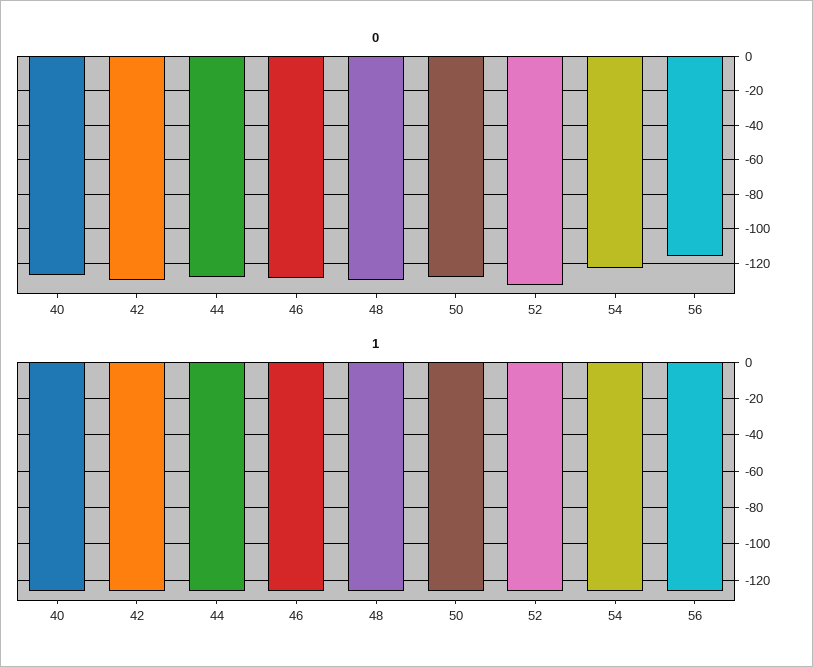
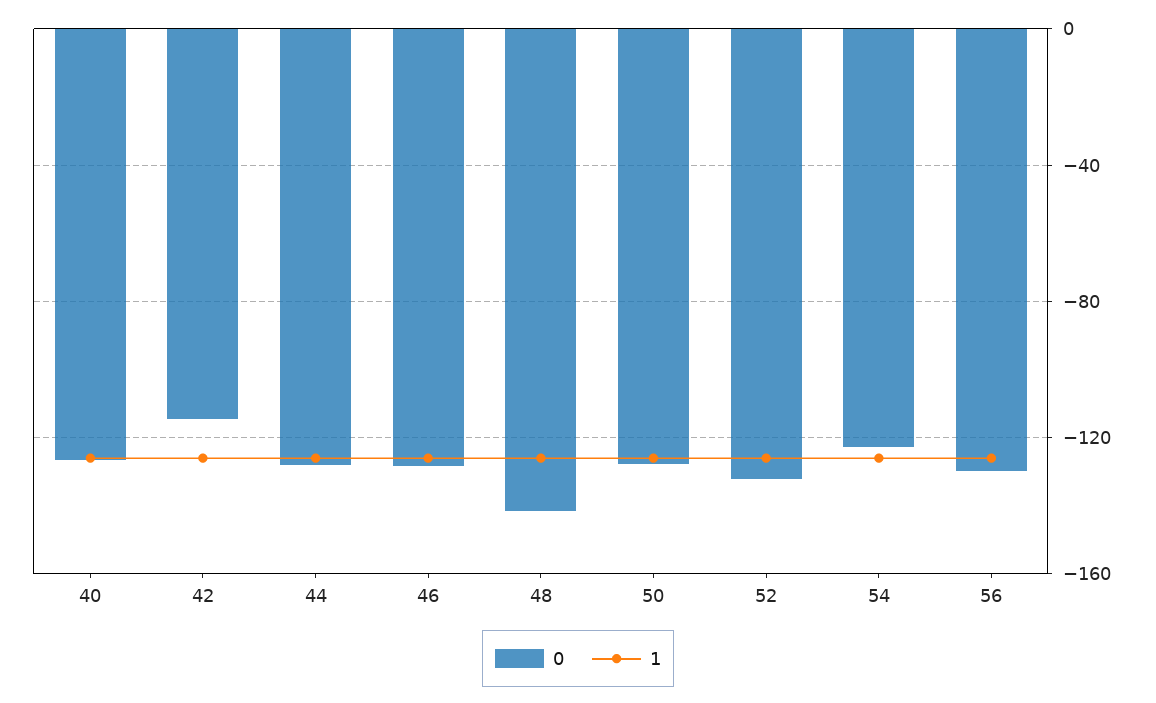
0, 42: -130 -> -115
0, 48: -130 -> -140
0, 56: -115 -> -130

